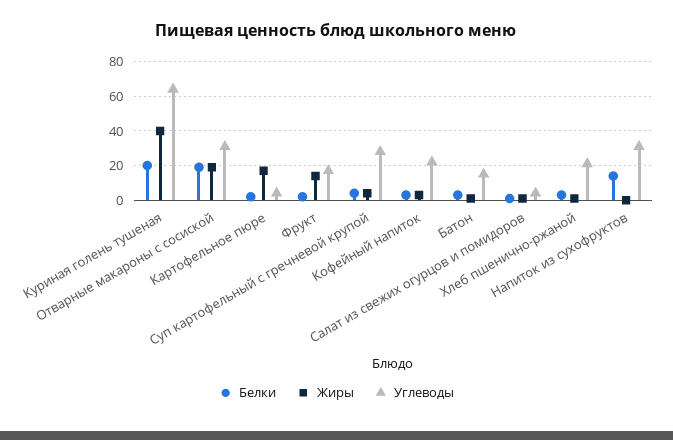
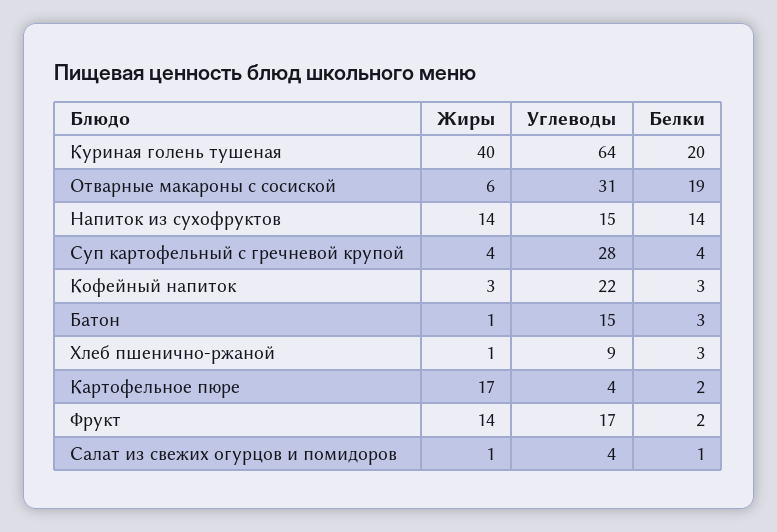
Жиры, Отварные макароны с сосиской: 20 -> 6
Углеводы, Хлеб пшенично-ржаной: 20 -> 9
Жиры, Напиток из сухофруктов: 0 -> 14
Углеводы, Напиток из сухофруктов: 30 -> 15

